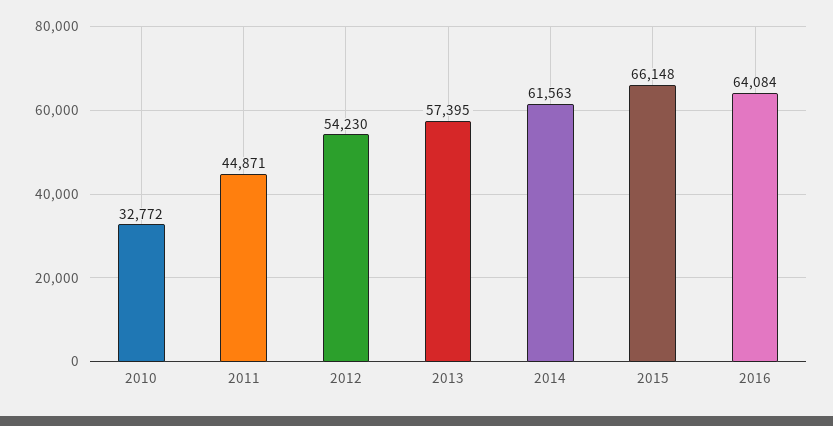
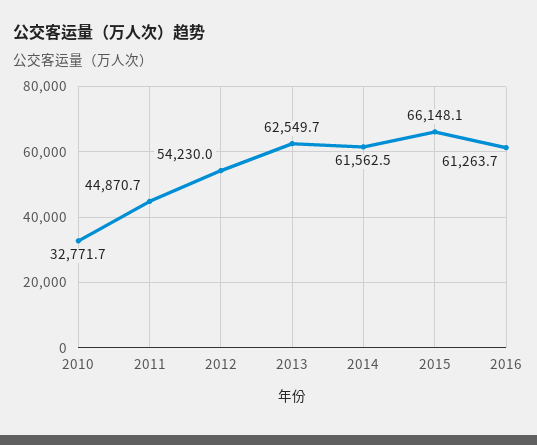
2013: 57395 -> 62549.7
2016: 64084 -> 61263.7

